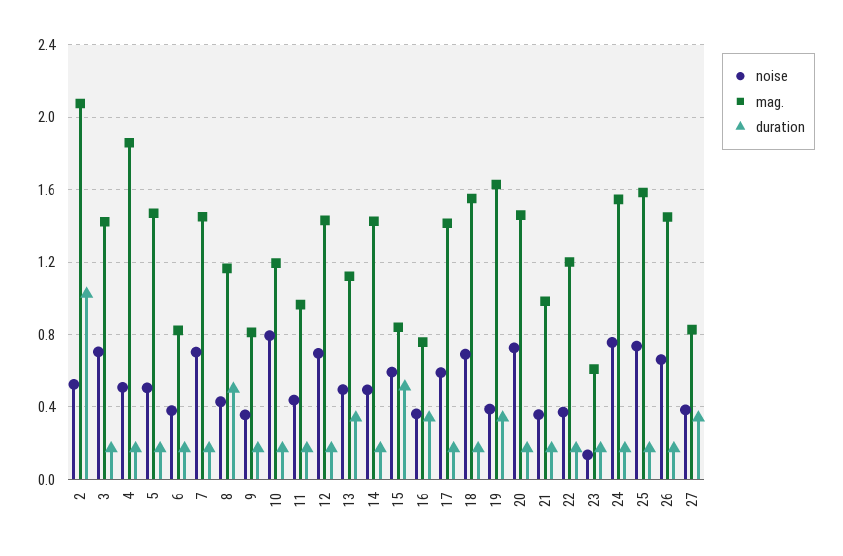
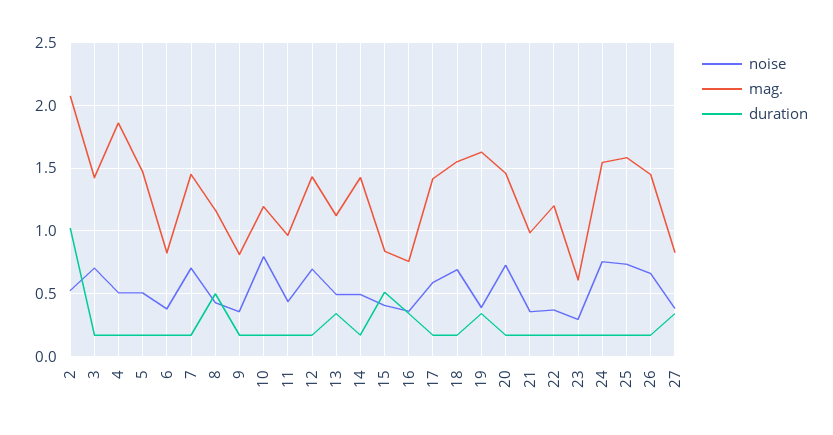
noise, 15: 0.6 -> 0.4
noise, 23: 0.15 -> 0.3

